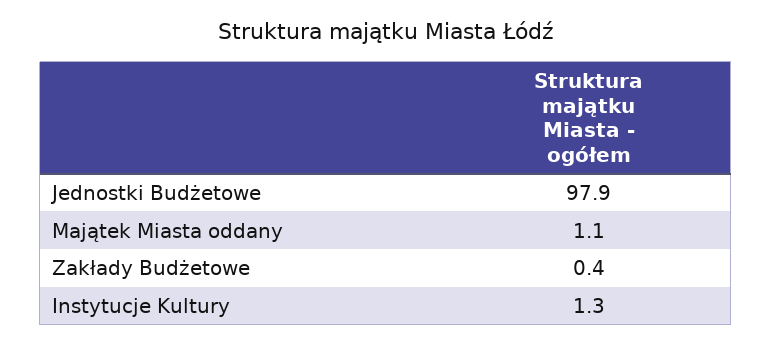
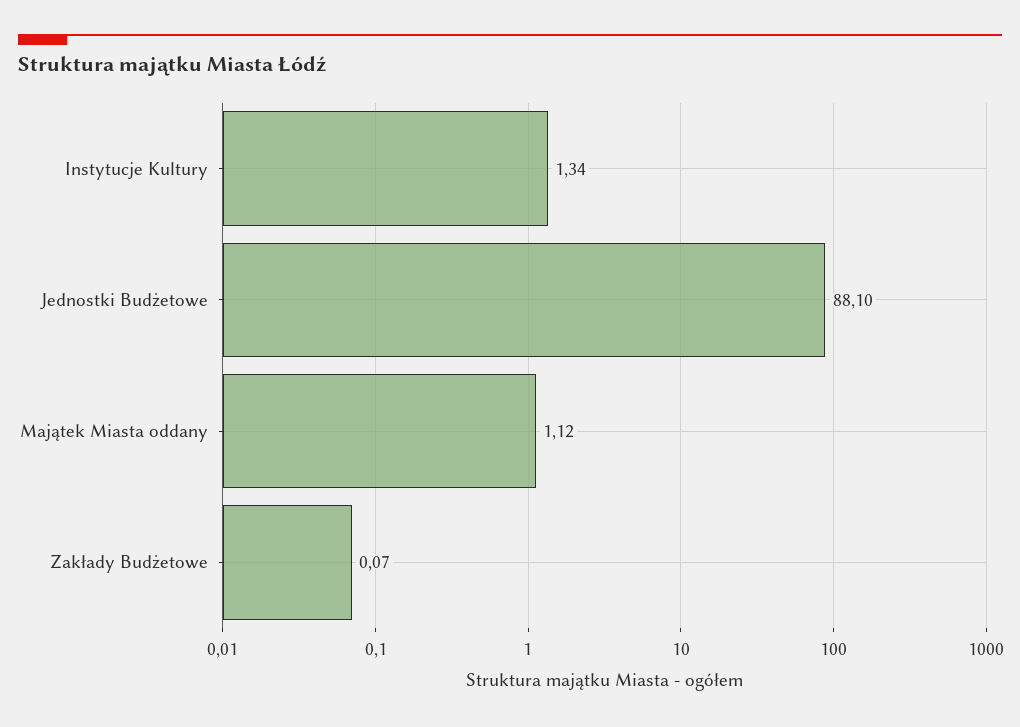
Jednostki Budżetowe: 97.9 -> 88.1
Zakłady Budżetowe: 0.4 -> 0.07

